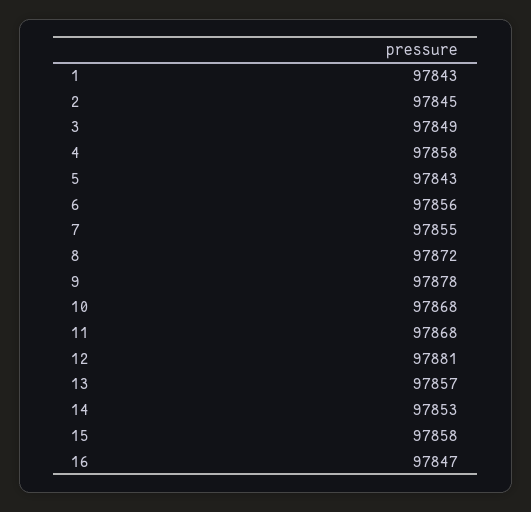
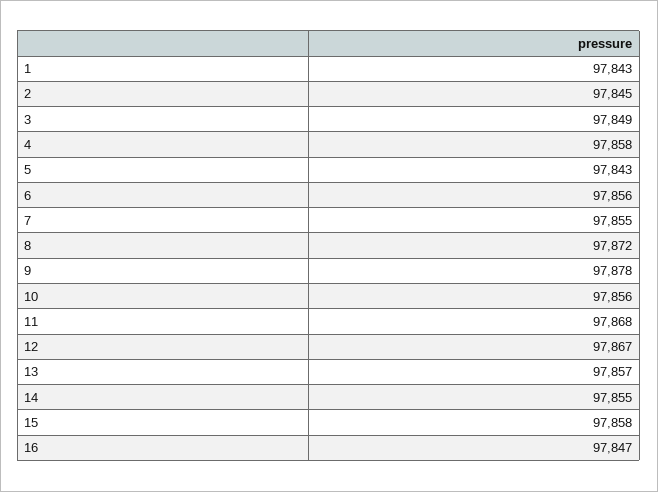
10: 97868 -> 97856
12: 97881 -> 97867
14: 97853 -> 97855

